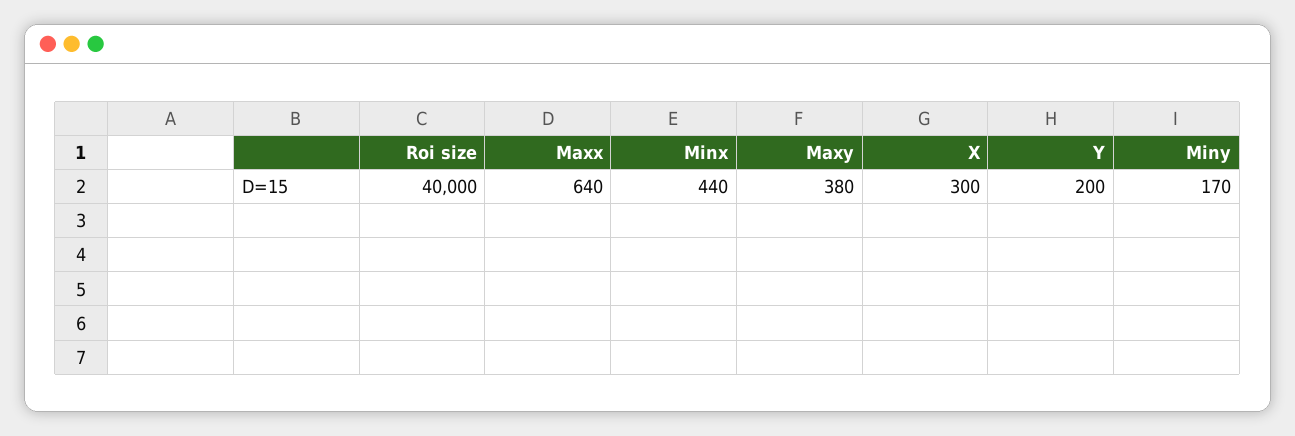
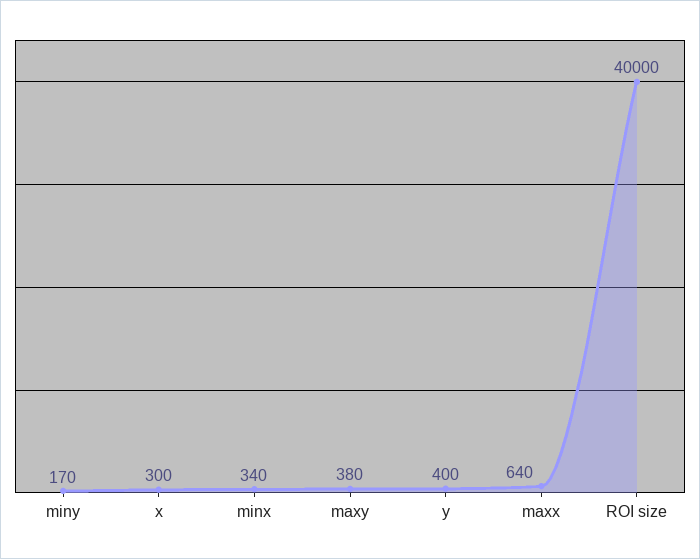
Minx: 440 -> 340
Y: 200 -> 400

